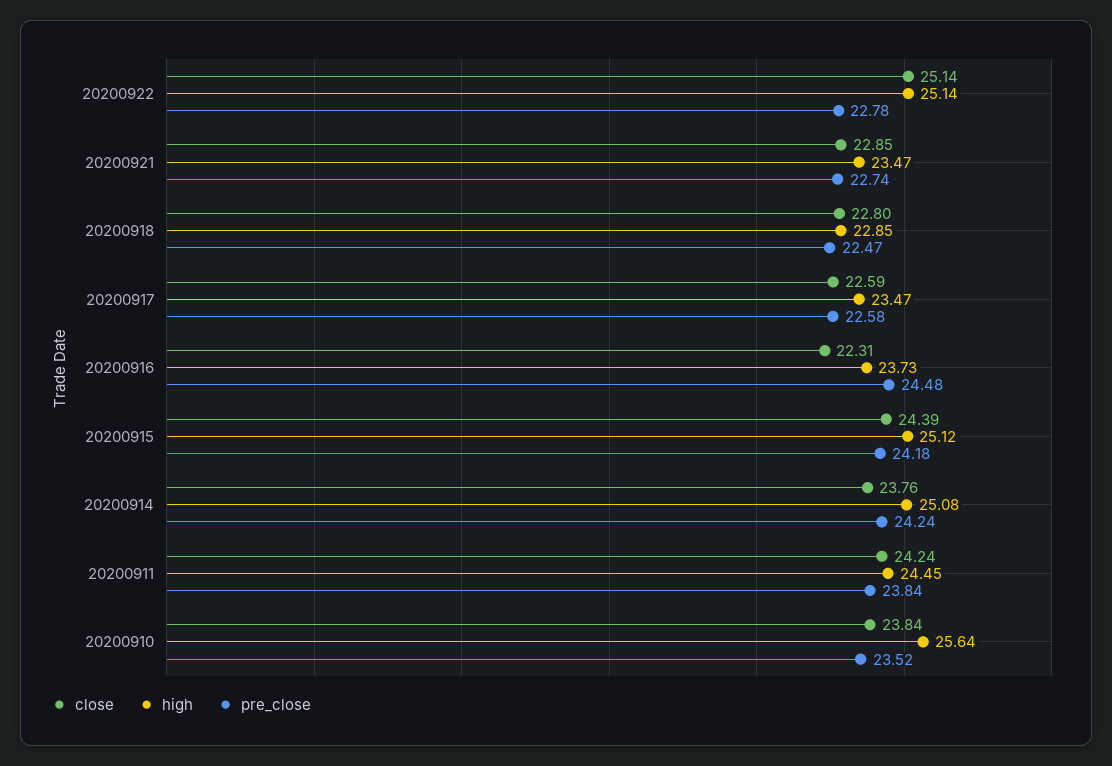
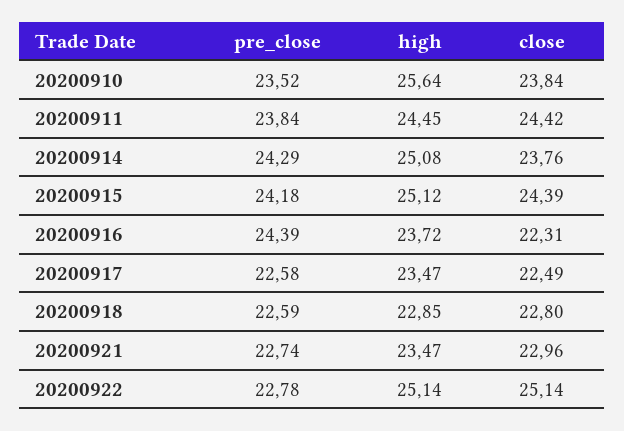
close, 20200921: 22.85 -> 22.96
pre_close, 20200918: 22.47 -> 22.59
close, 20200917: 22.59 -> 22.49
high, 20200916: 23.73 -> 23.72
pre_close, 20200916: 24.48 -> 24.39
pre_close, 20200914: 24.24 -> 24.29
close, 20200911: 24.24 -> 24.42

